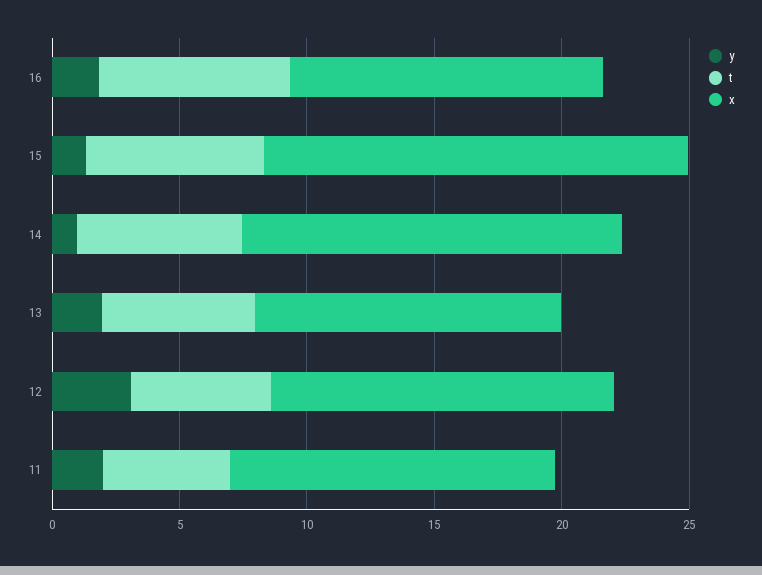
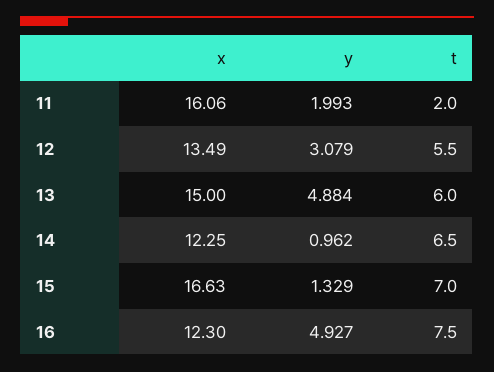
y, 16: 2 -> 4.927
x, 14: 15 -> 12.25
y, 13: 2 -> 4.884
x, 13: 12 -> 15
t, 11: 5 -> 2
x, 11: 13 -> 16.06

